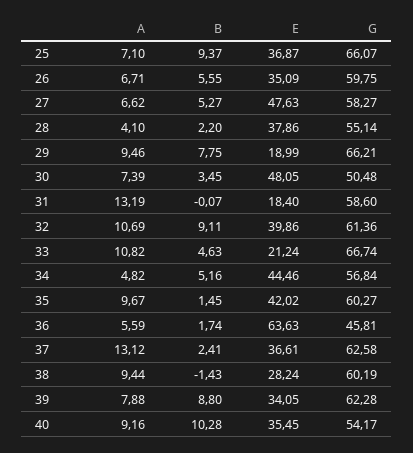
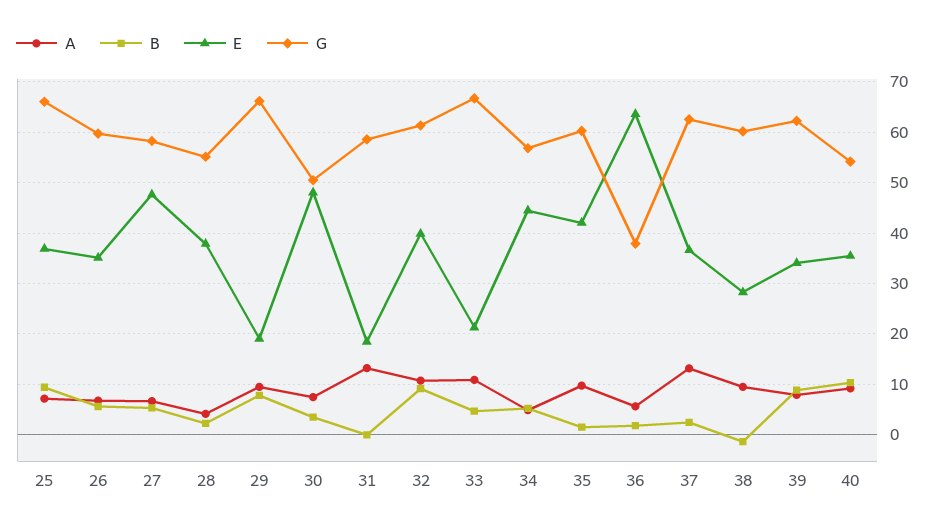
G, 36: 45.81 -> 38

